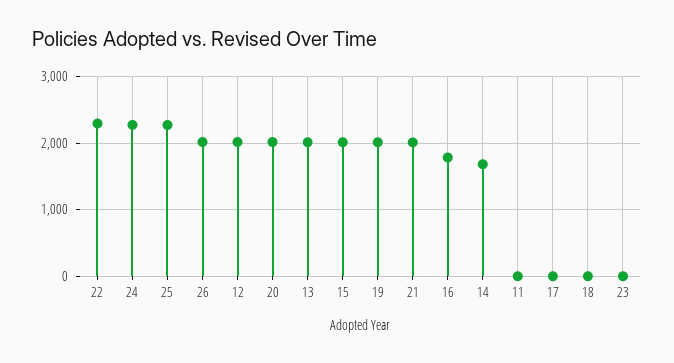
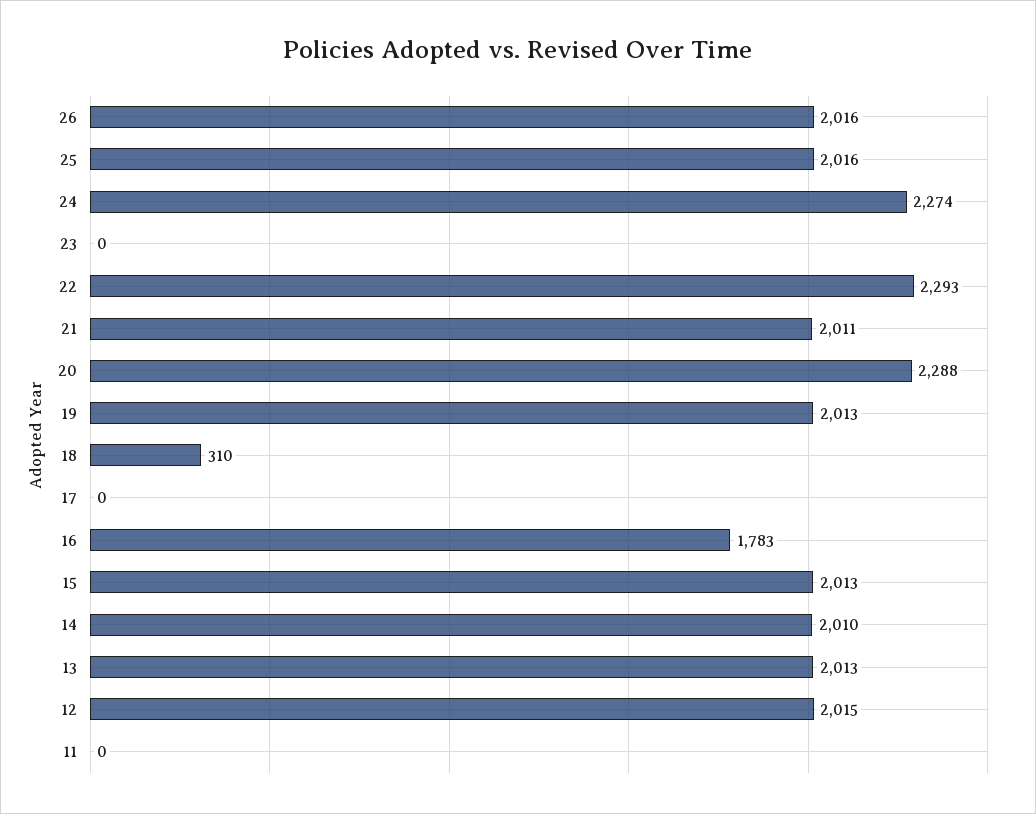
25: 2300 -> 2016
20: 2000 -> 2288
14: 1700 -> 2010
18: 0 -> 310

